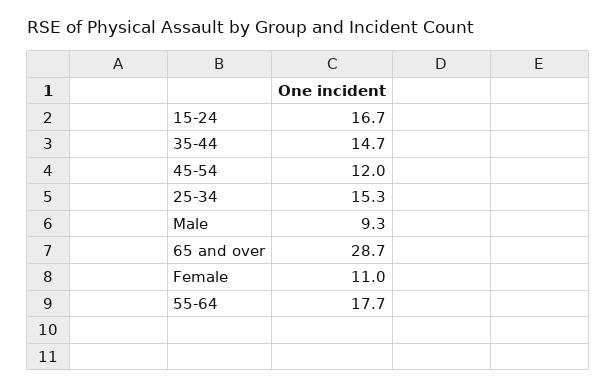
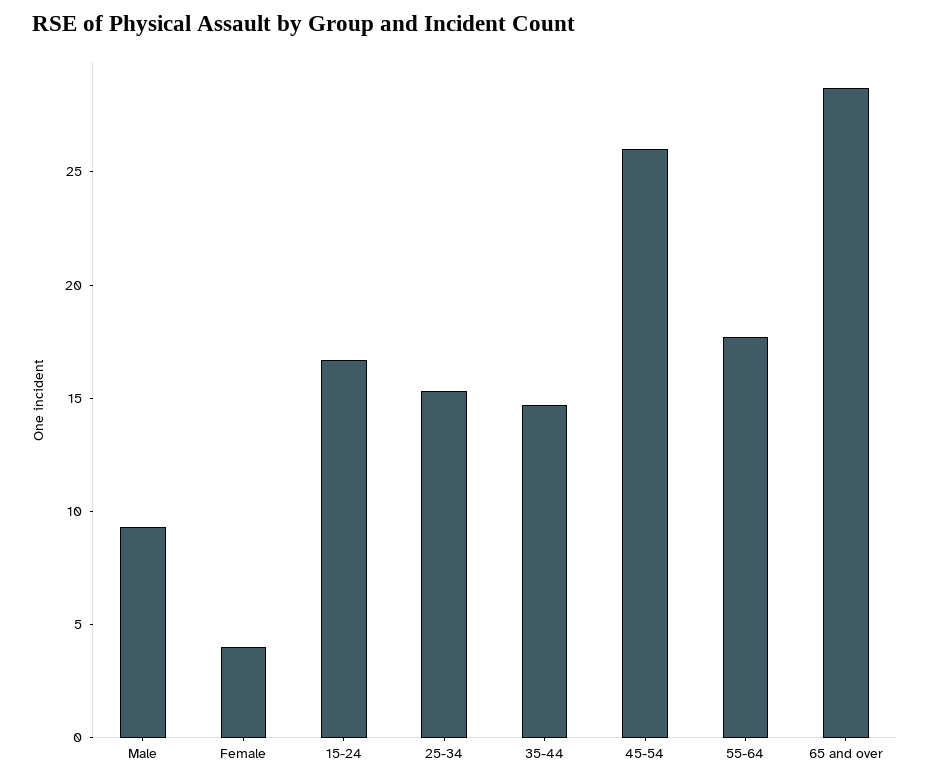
45-54: 12 -> 26
Female: 11 -> 4

